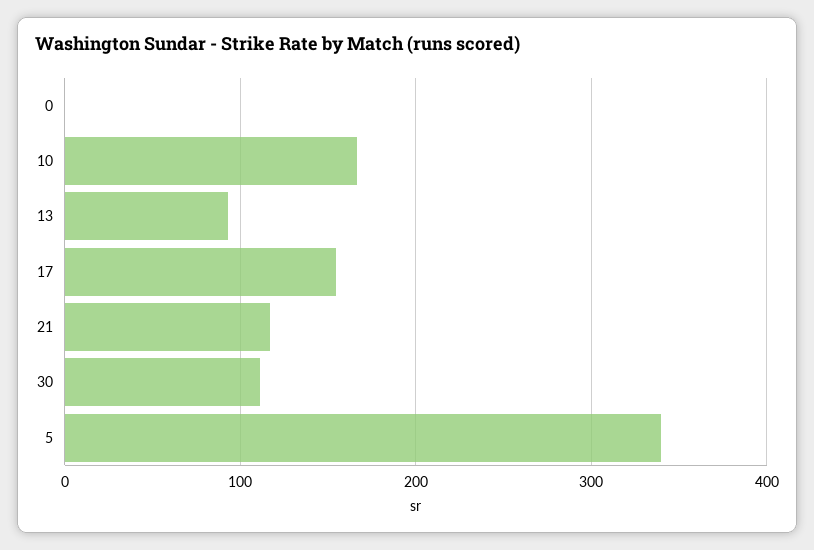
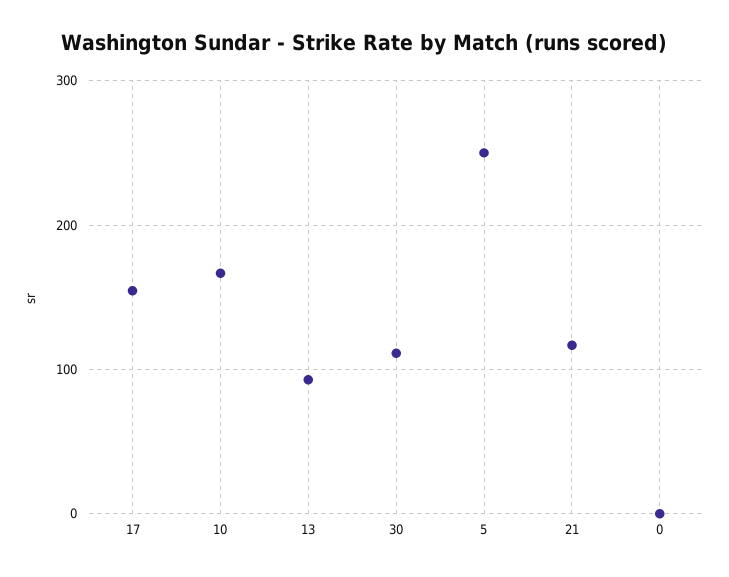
5: 340 -> 250

